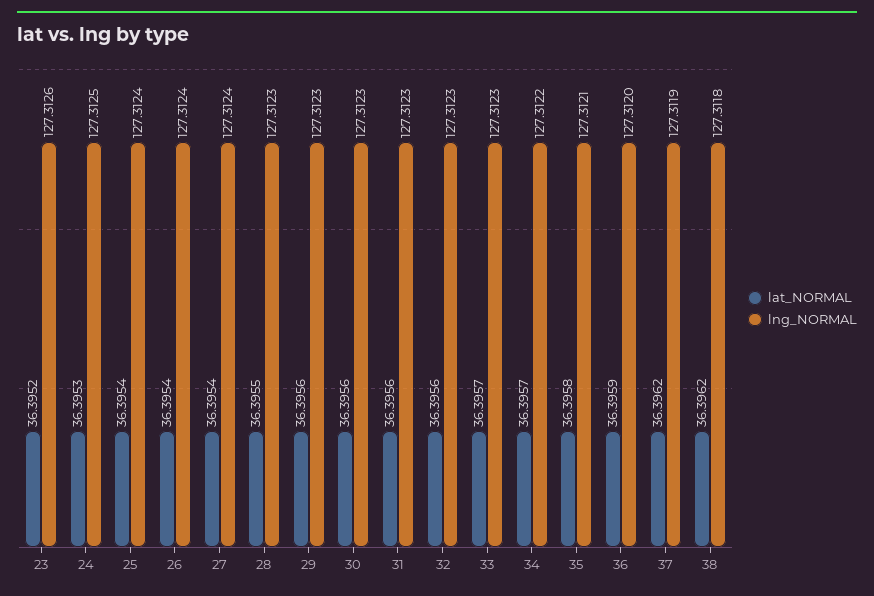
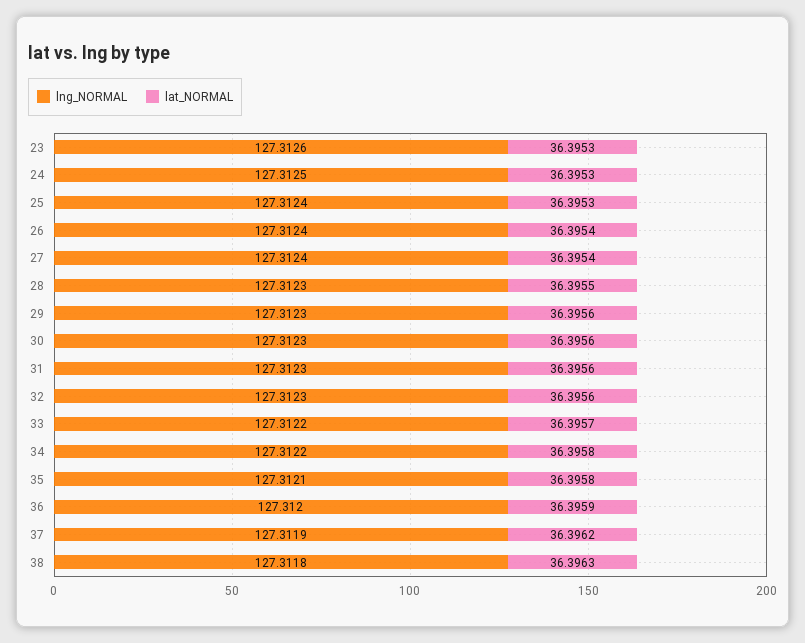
lat_NORMAL, 23: 36.3952 -> 36.3953
lat_NORMAL, 25: 36.3954 -> 36.3953
lng_NORMAL, 33: 127.3123 -> 127.3122
lat_NORMAL, 34: 36.3957 -> 36.3958
lat_NORMAL, 38: 36.3962 -> 36.3963

